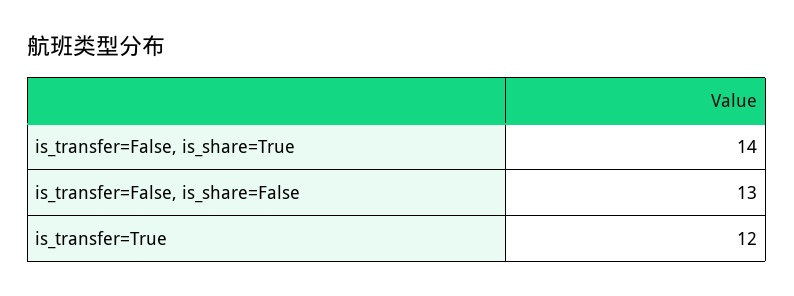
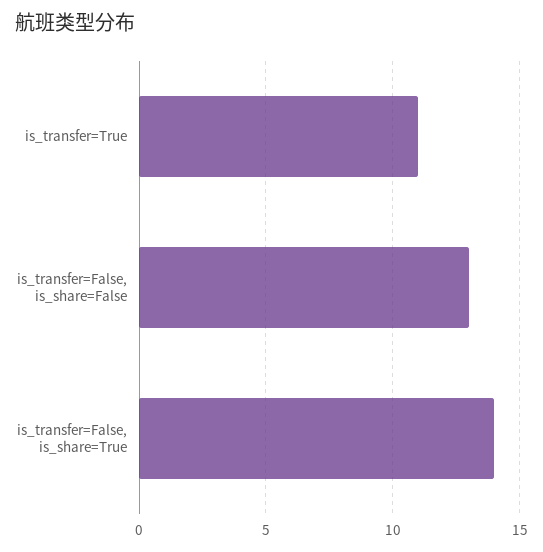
is_transfer=True: 12 -> 11

